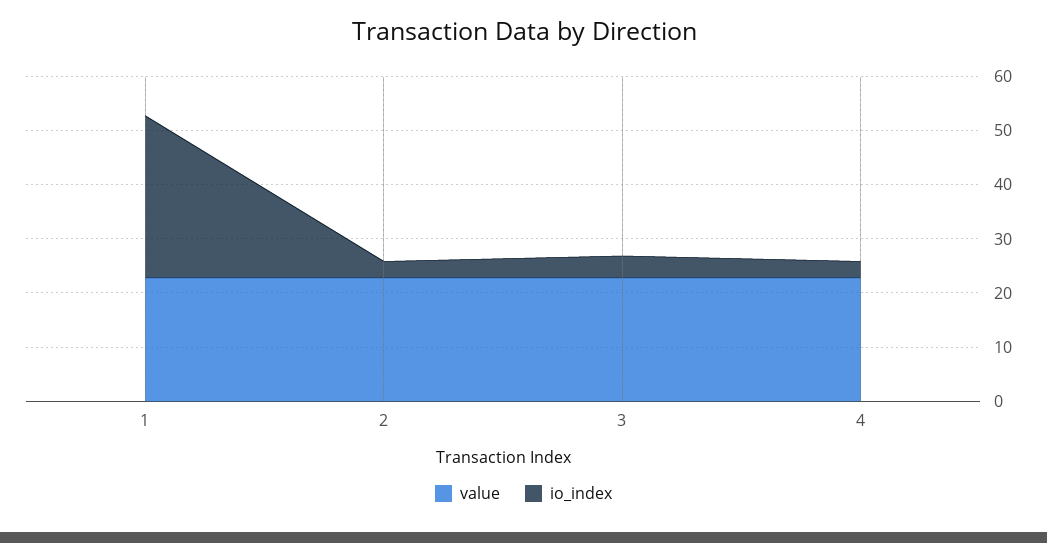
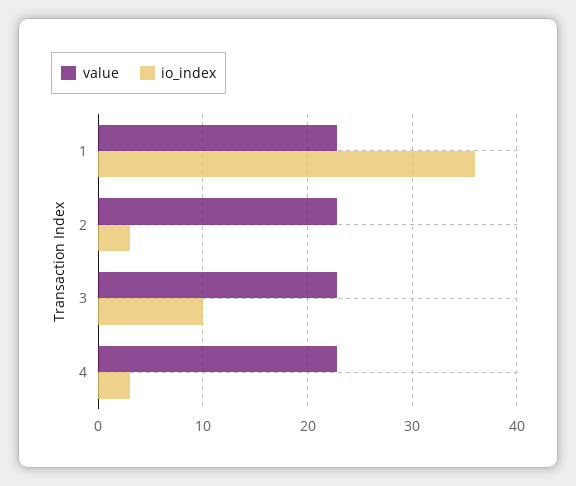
io_index, 1: 30 -> 36
io_index, 3: 4 -> 10

